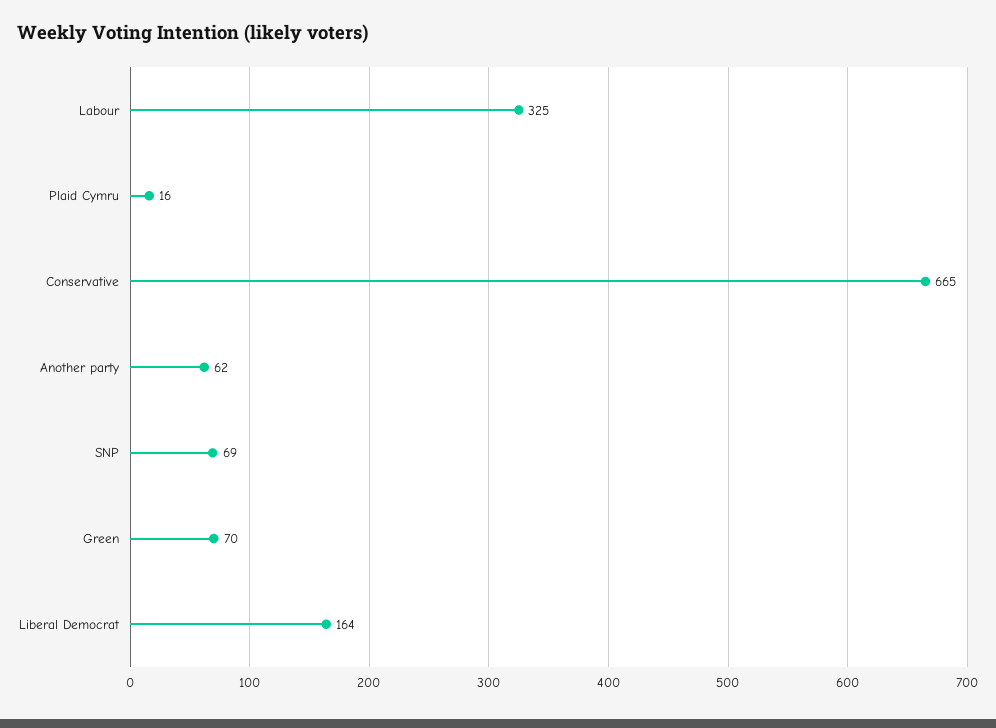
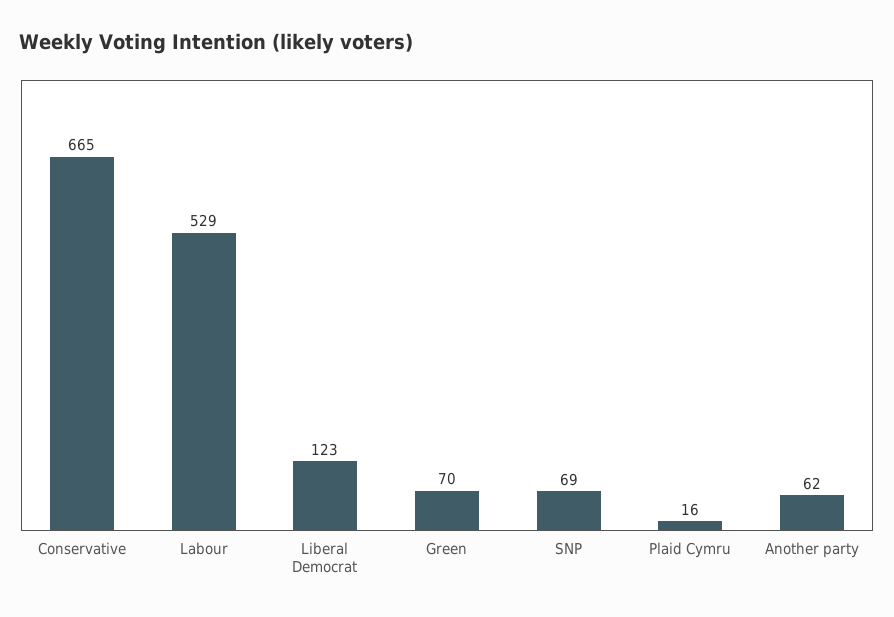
Labour: 325 -> 529
Liberal Democrat: 164 -> 123

